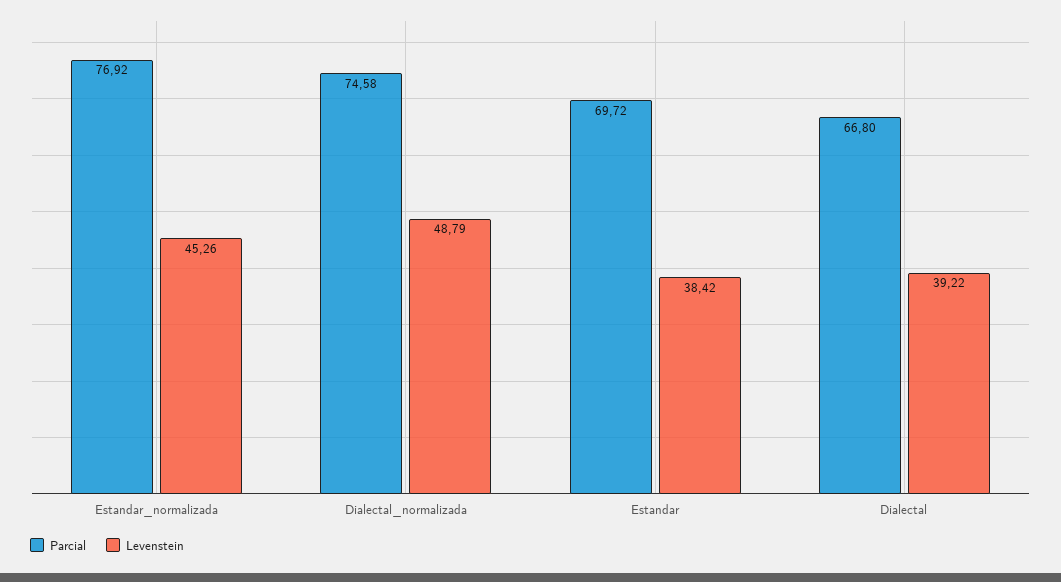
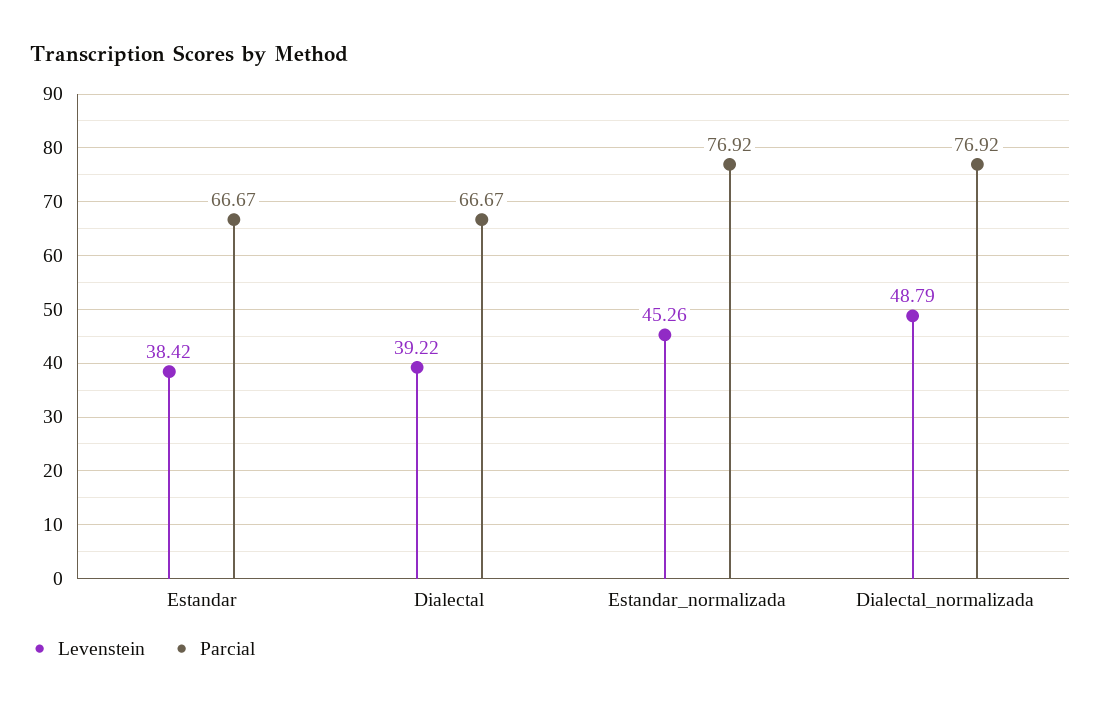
Parcial, Dialectal_normalizada: 74.58 -> 76.92
Parcial, Estandar: 69.72 -> 66.67
Parcial, Dialectal: 66.8 -> 66.67

